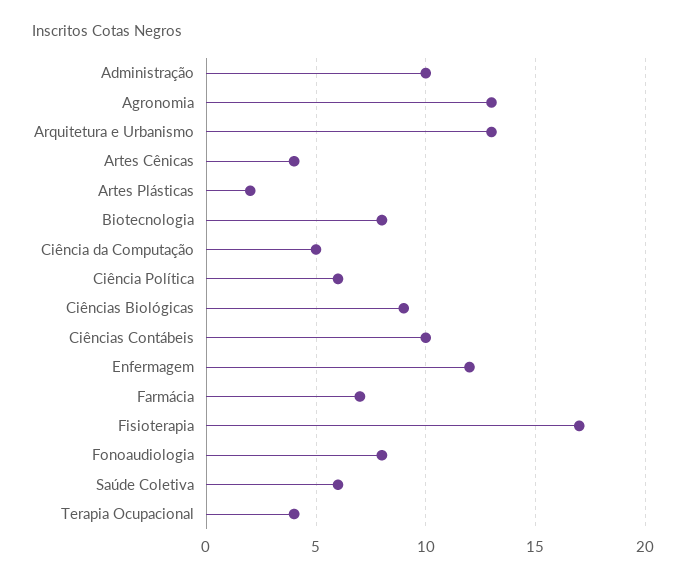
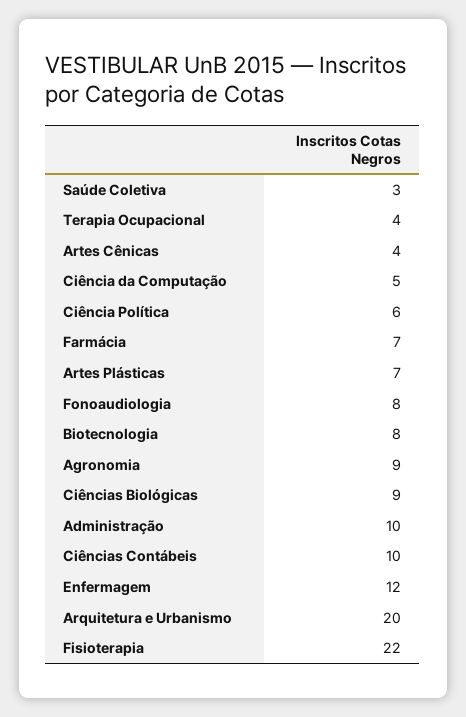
Agronomia: 13 -> 9
Arquitetura e Urbanismo: 13 -> 20
Artes Plásticas: 2 -> 7
Fisioterapia: 17 -> 22
Saúde Coletiva: 6 -> 3

